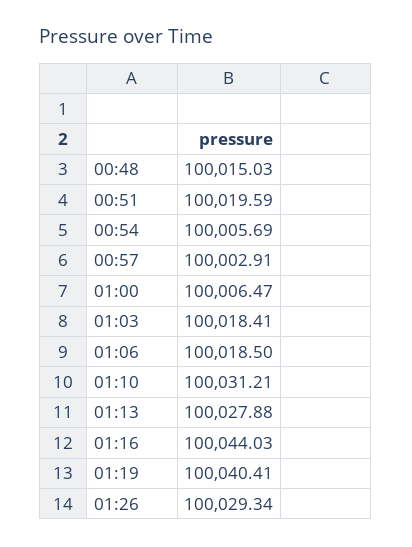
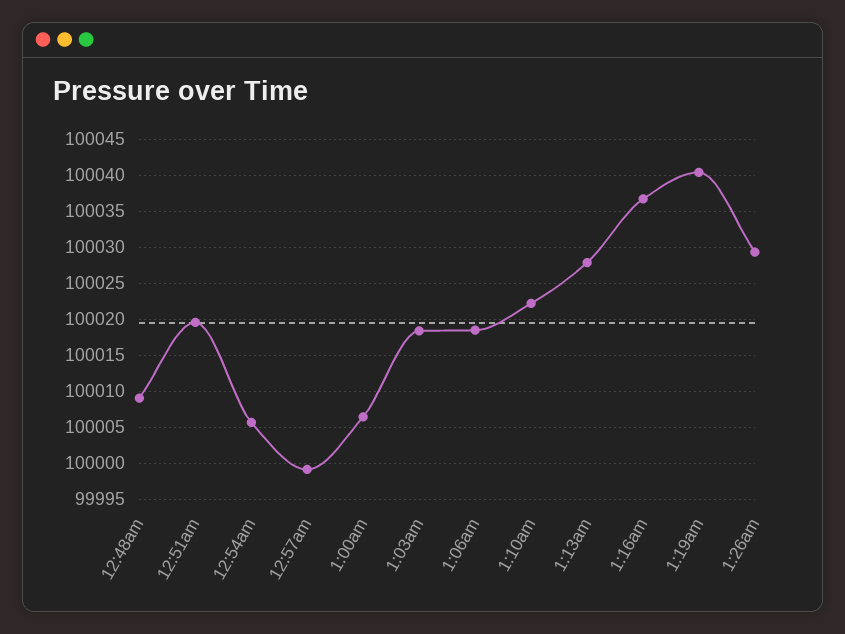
00:48: 100015.03 -> 100009
00:57: 100002.91 -> 99999
01:10: 100031.21 -> 100022
01:16: 100044.03 -> 100037

